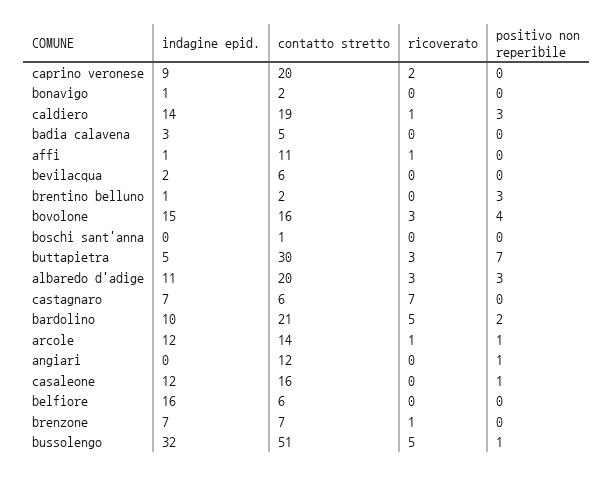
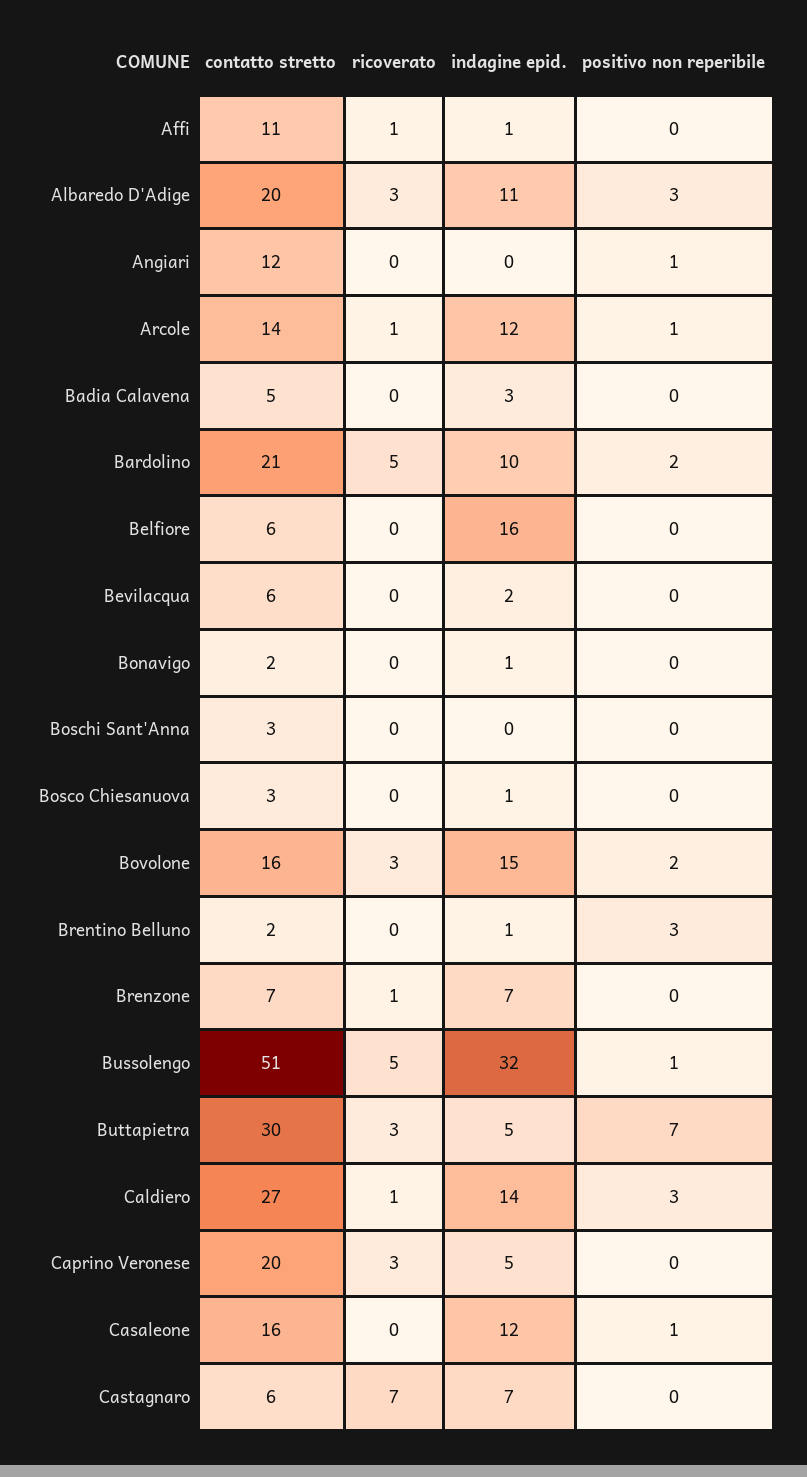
indagine epid., caprino veronese: 9 -> 5
ricoverato, caprino veronese: 2 -> 3
contatto stretto, caldiero: 19 -> 27
positivo non reperibile, bovolone: 4 -> 2
contatto stretto, boschi sant'anna: 1 -> 3
contatto stretto, Bosco Chiesanuova: none -> 3
ricoverato, Bosco Chiesanuova: none -> 0
indagine epid., Bosco Chiesanuova: none -> 1
positivo non reperibile, Bosco Chiesanuova: none -> 0

